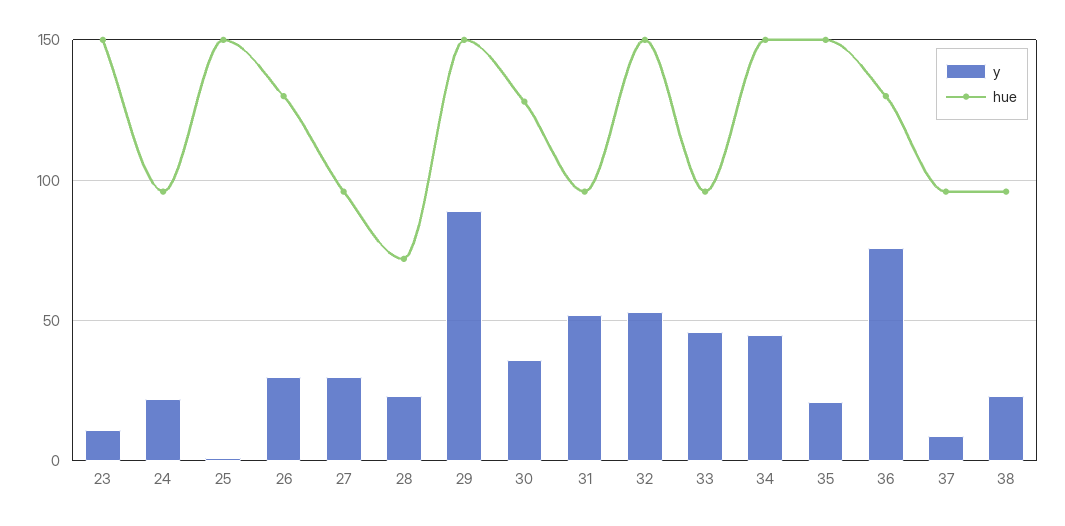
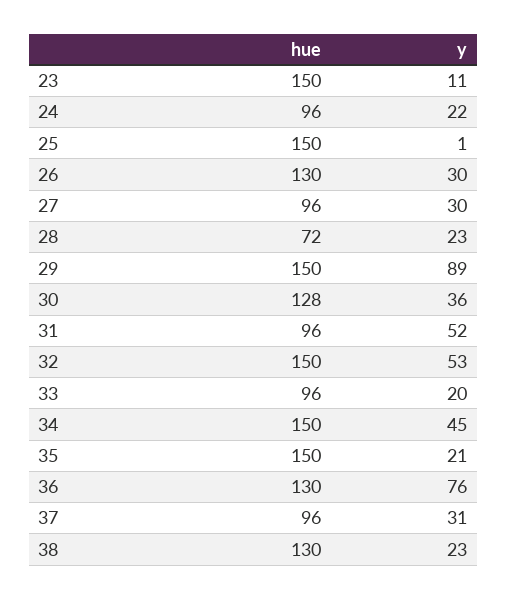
y, 33: 45 -> 20
y, 37: 10 -> 31
hue, 38: 95 -> 130

